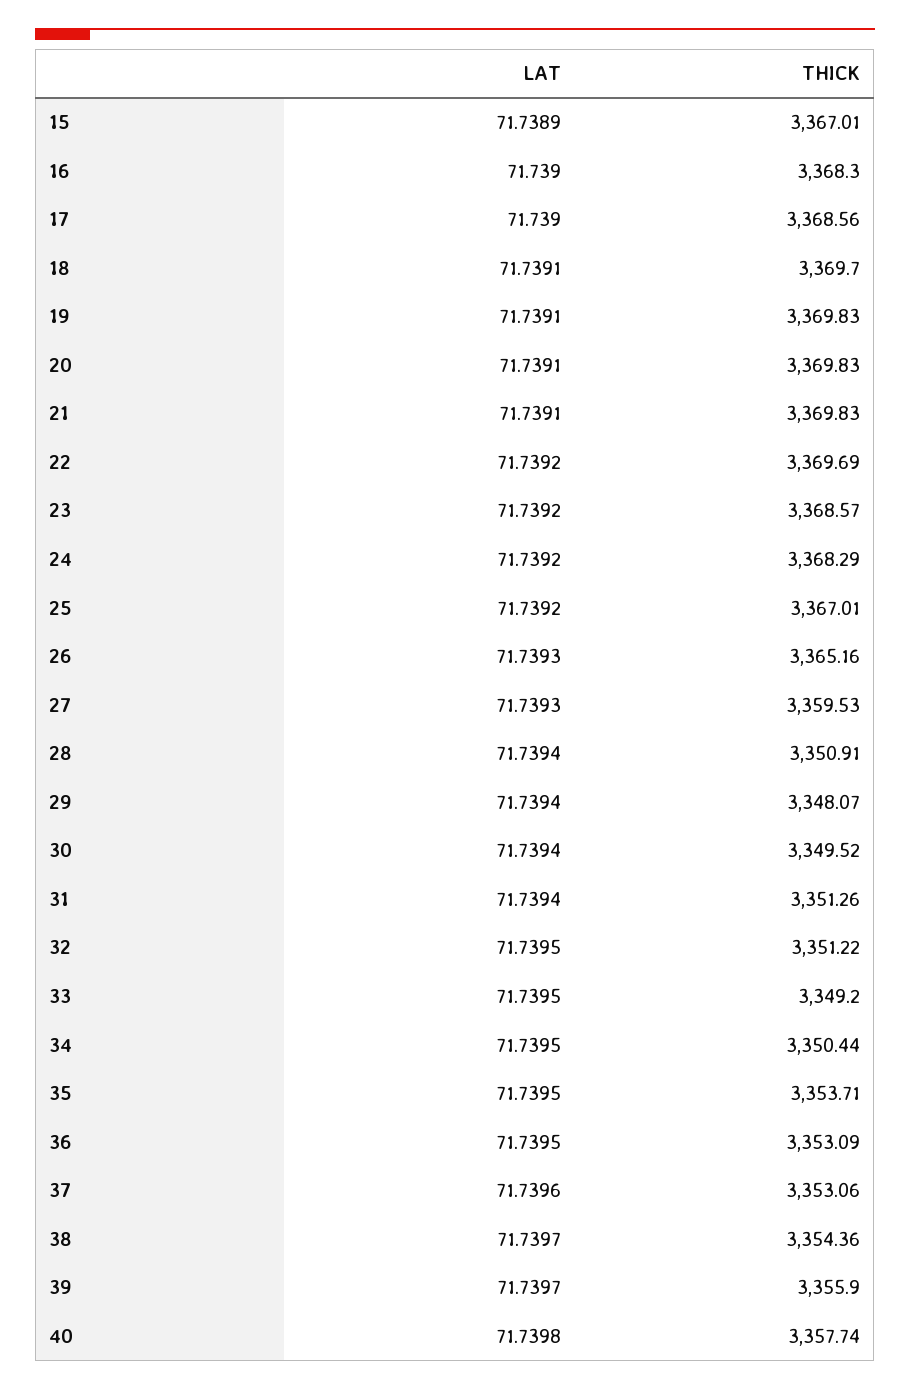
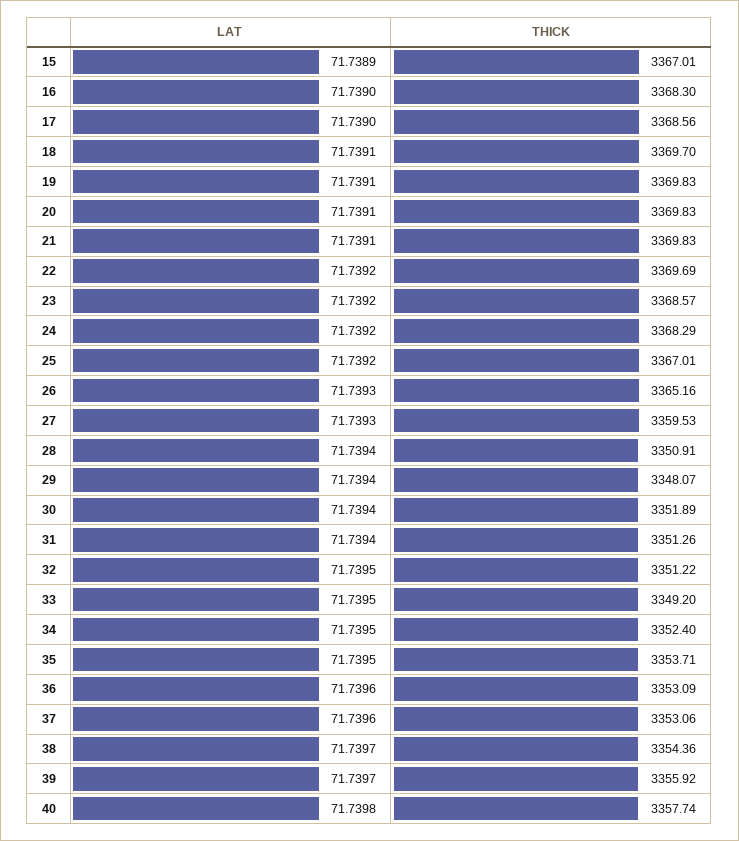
THICK, 30: 3349.52 -> 3351.89
THICK, 34: 3350.44 -> 3352.4
LAT, 36: 71.7395 -> 71.7396
THICK, 39: 3355.9 -> 3355.92

